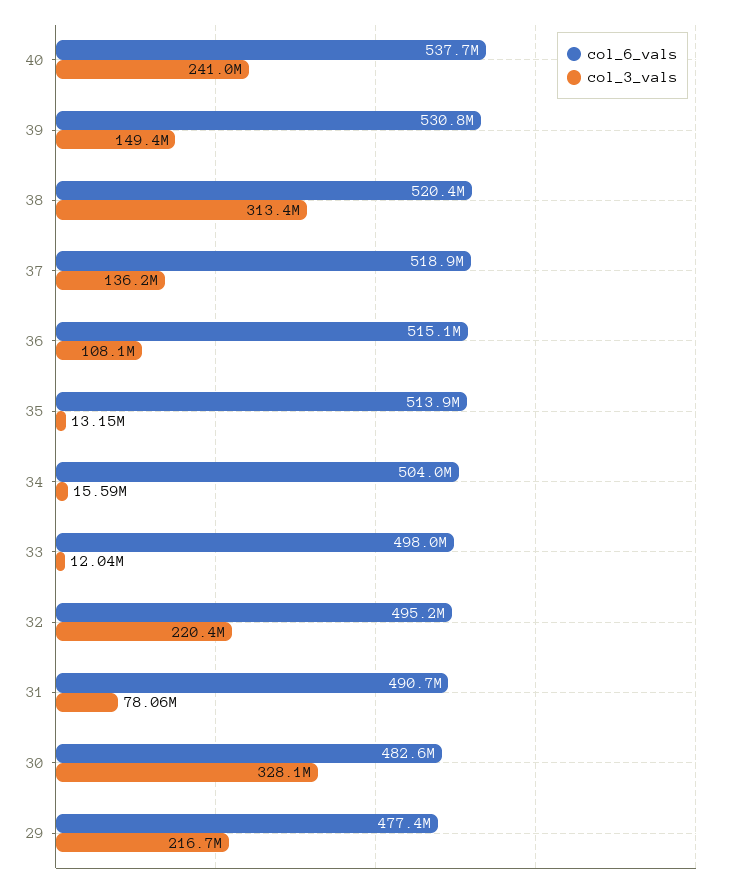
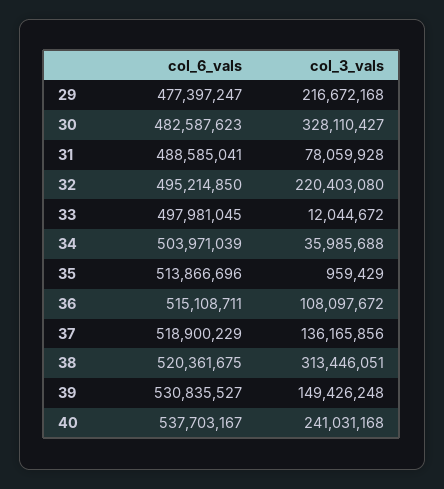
col_3_vals, 35: 13150000 -> 959429
col_3_vals, 34: 15590000 -> 35985688
col_6_vals, 31: 490700000 -> 488585041

